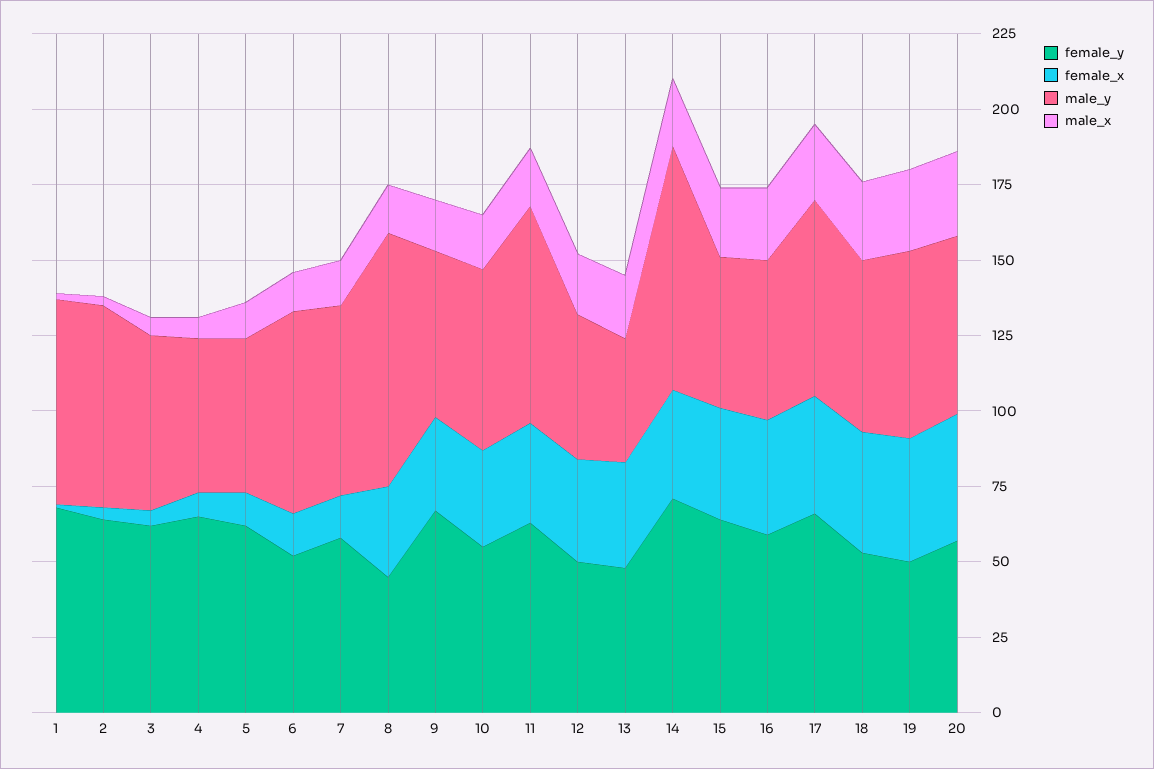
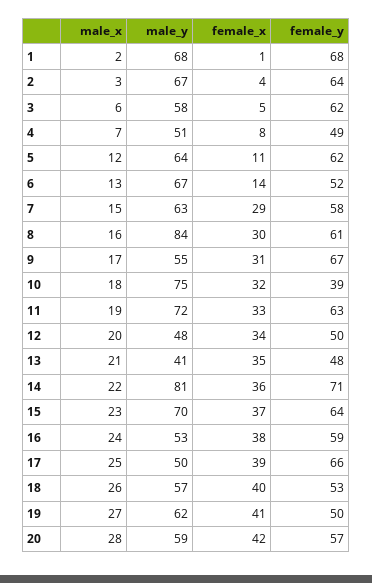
female_y, 4: 65 -> 49
male_y, 5: 50 -> 64
female_x, 7: 15 -> 29
female_y, 8: 45 -> 61
female_y, 10: 55 -> 39
male_y, 10: 60 -> 75
male_y, 15: 50 -> 70
male_y, 17: 65 -> 50

